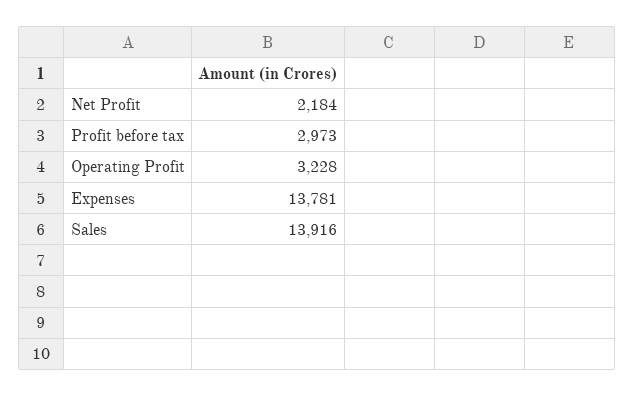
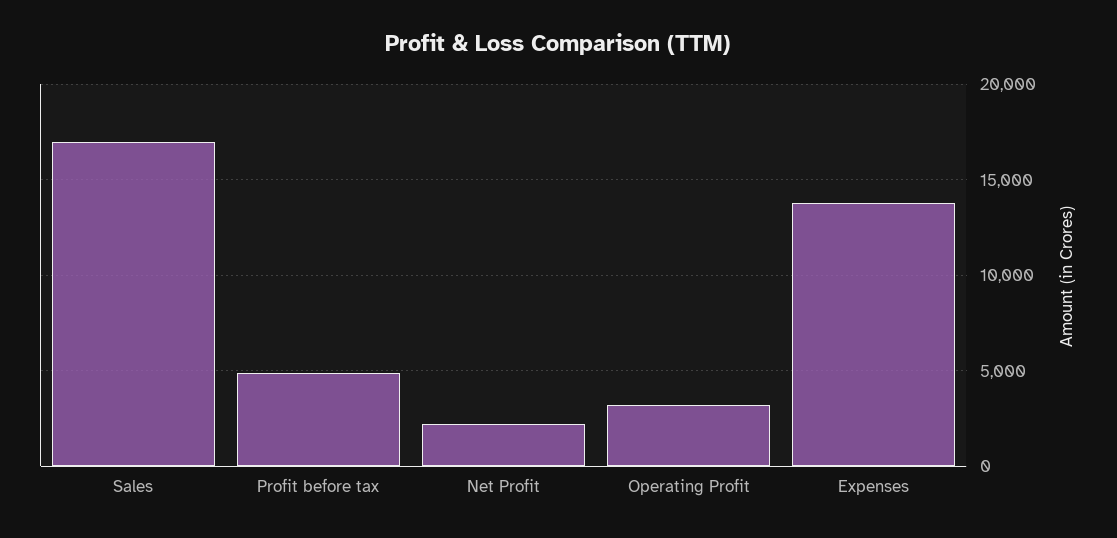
Profit before tax: 2973 -> 5000
Sales: 13916 -> 17000

